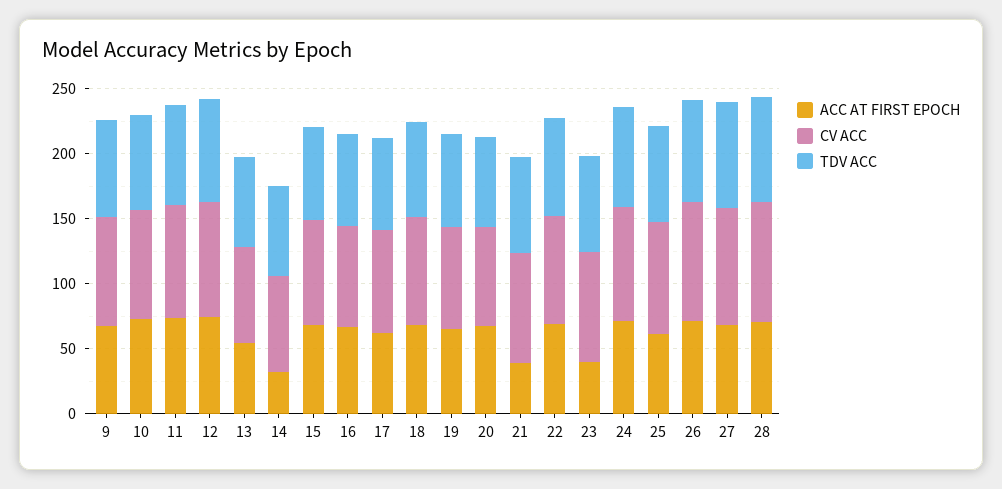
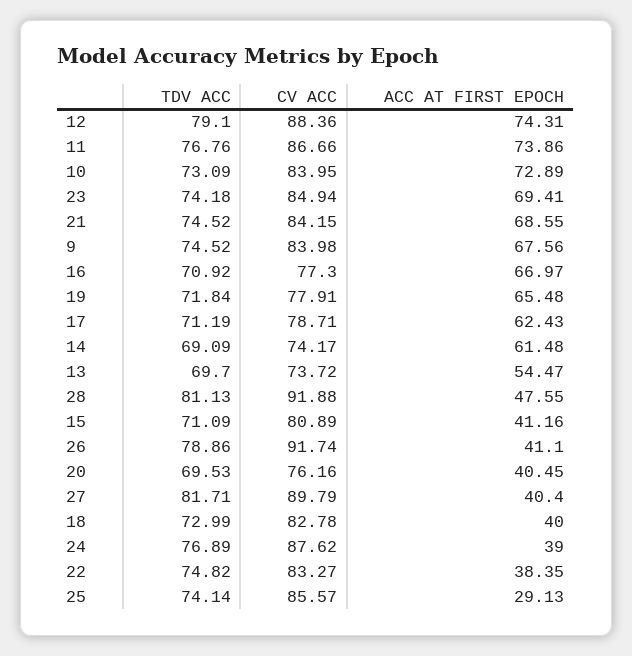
ACC AT FIRST EPOCH, 14: 30 -> 61.48
ACC AT FIRST EPOCH, 15: 70 -> 41.16
ACC AT FIRST EPOCH, 18: 70 -> 40
ACC AT FIRST EPOCH, 20: 70 -> 40.45
ACC AT FIRST EPOCH, 21: 40 -> 68.55
ACC AT FIRST EPOCH, 22: 70 -> 38.35
ACC AT FIRST EPOCH, 23: 40 -> 69.41
ACC AT FIRST EPOCH, 24: 70 -> 39
ACC AT FIRST EPOCH, 25: 60 -> 29.13
ACC AT FIRST EPOCH, 26: 70 -> 41.1
ACC AT FIRST EPOCH, 27: 70 -> 40.4
ACC AT FIRST EPOCH, 28: 70 -> 47.55

